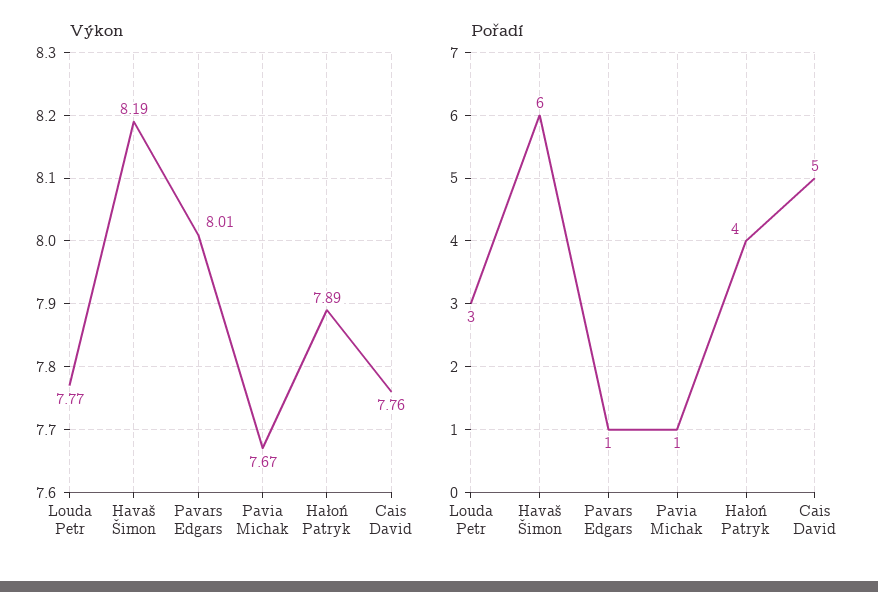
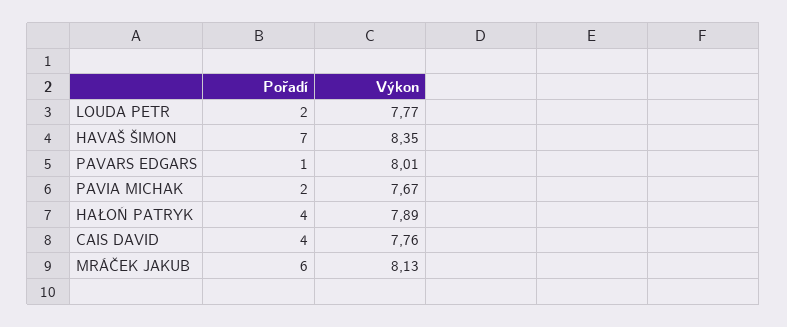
Výkon, Havaš Šimon: 8.19 -> 8.35
Pořadí, Louda Petr: 3 -> 2
Pořadí, Havaš Šimon: 6 -> 7
Pořadí, Pavia Michak: 1 -> 2
Pořadí, Cais David: 5 -> 4
Pořadí, MRÁČEK JAKUB: none -> 6
Výkon, MRÁČEK JAKUB: none -> 8.13

